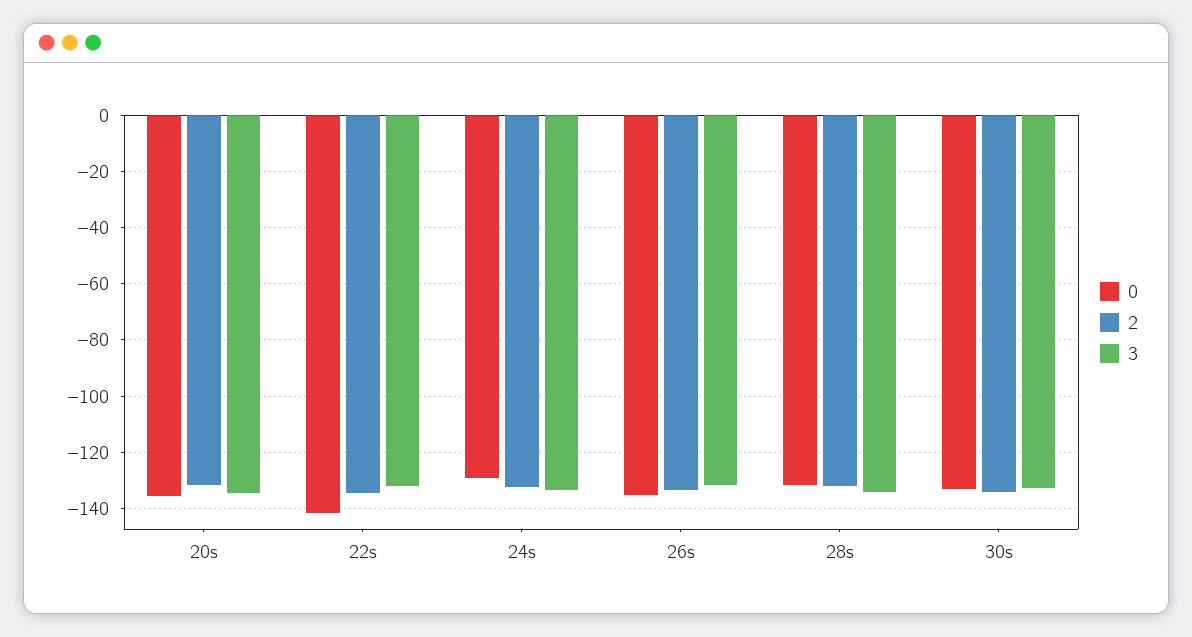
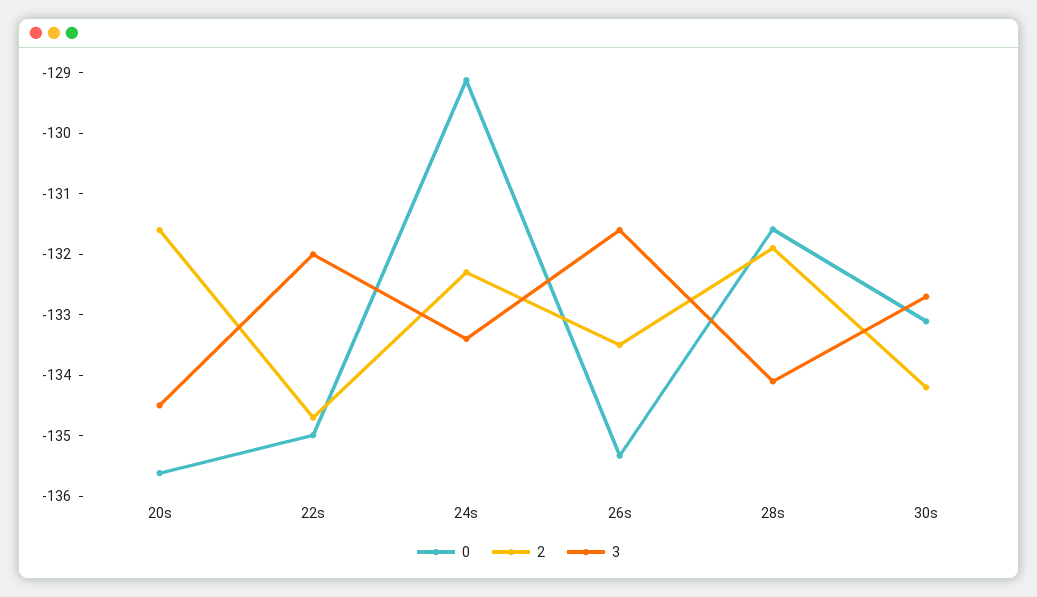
0, 22s: -142.5 -> -135

